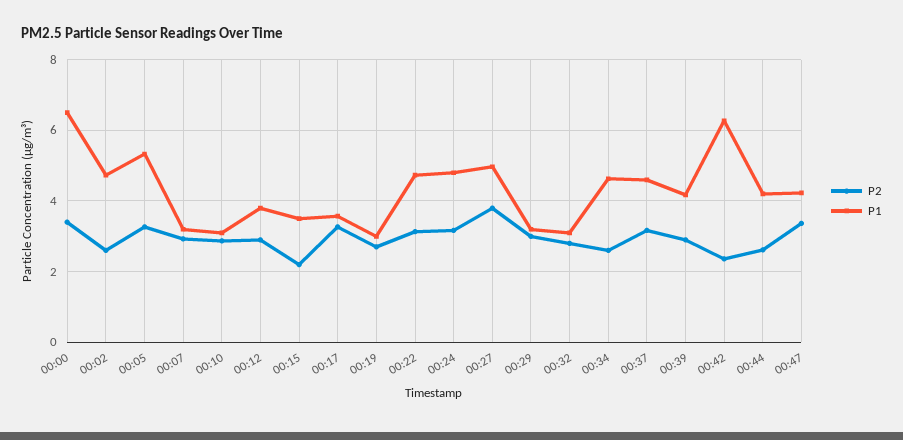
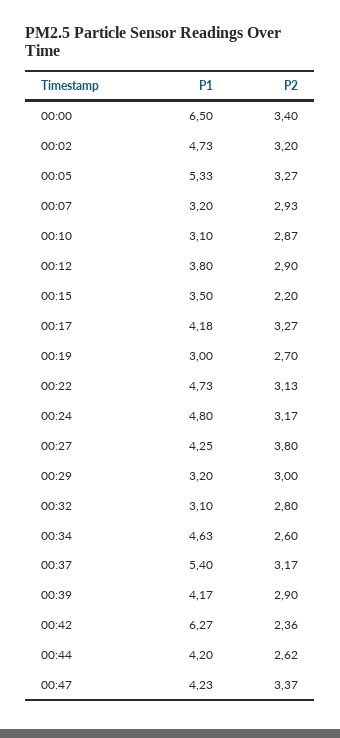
P2, 00:02: 2.6 -> 3.2
P1, 00:17: 3.6 -> 4.18
P1, 00:27: 5 -> 4.25
P1, 00:37: 4.6 -> 5.4

